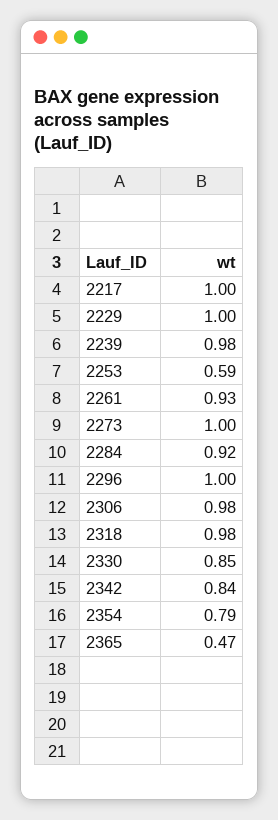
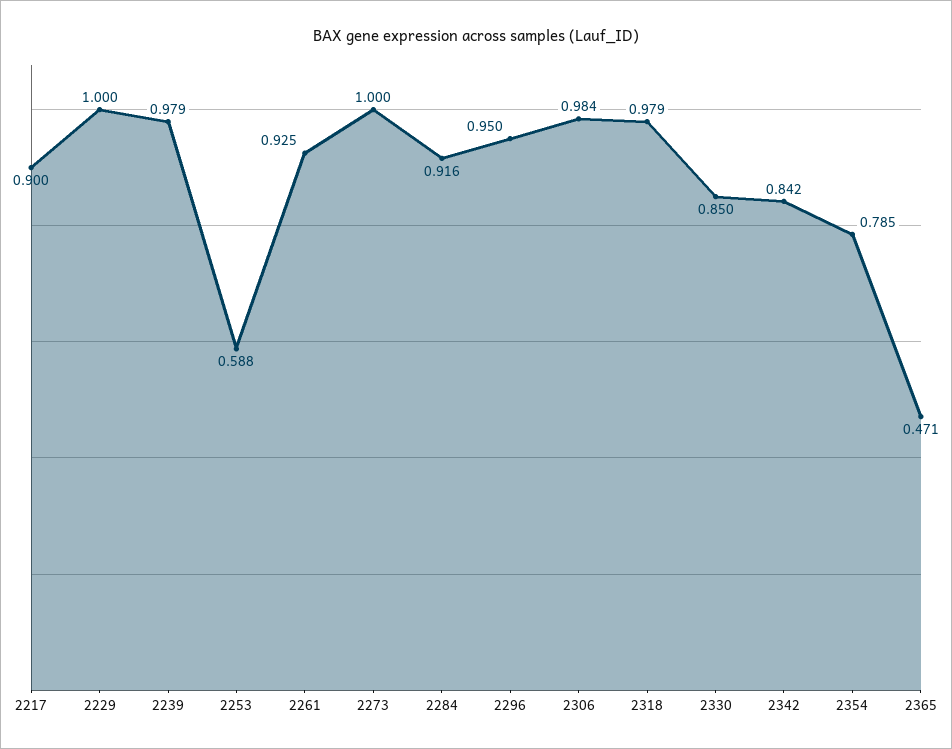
2217: 1 -> 0.9
2296: 1 -> 0.95

